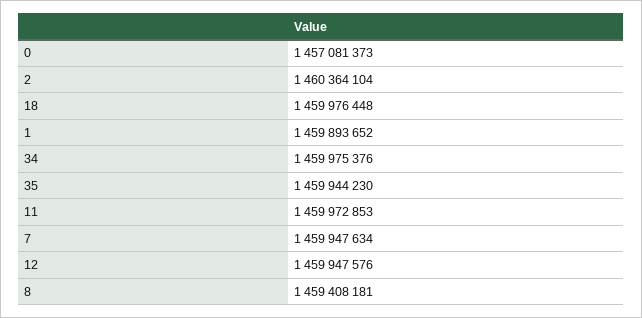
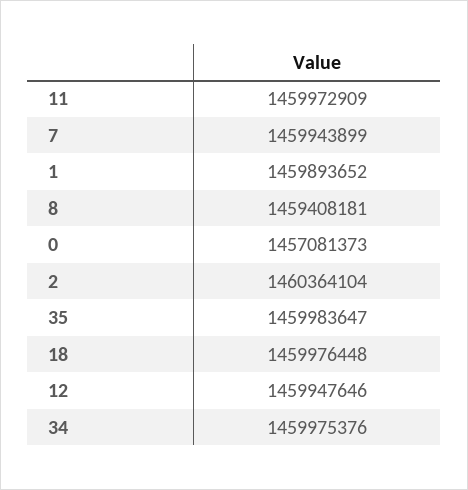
35: 1459944230 -> 1459983647
11: 1459972853 -> 1459972909
7: 1459947634 -> 1459943899
12: 1459947576 -> 1459947646

